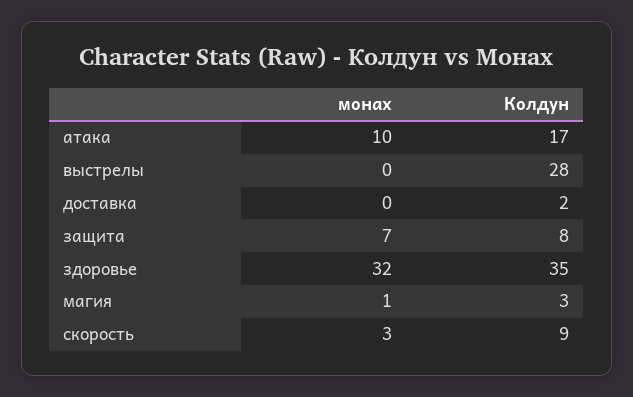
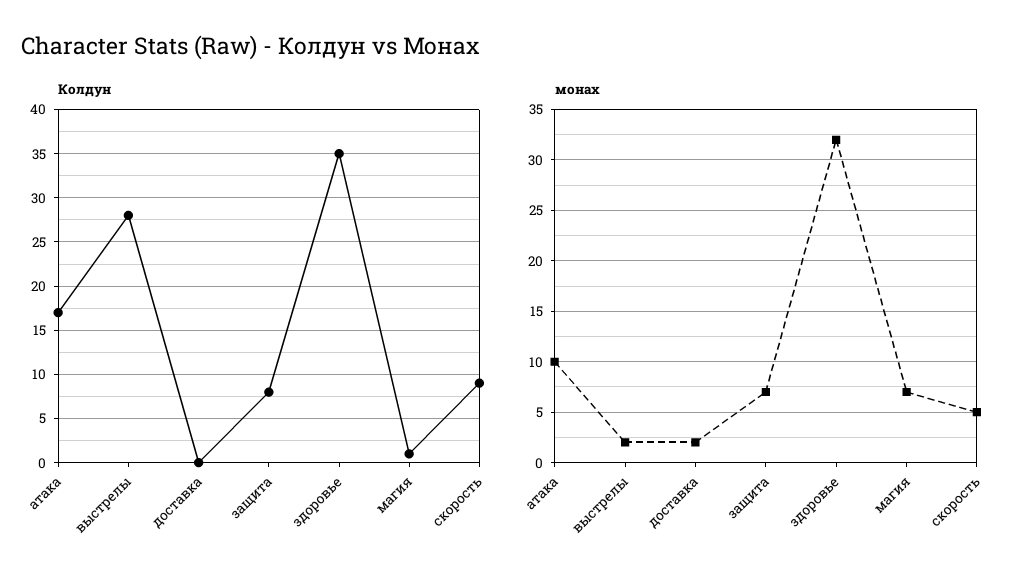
монах, выстрелы: 0 -> 2
монах, доставка: 0 -> 2
Колдун, доставка: 2 -> 0
монах, магия: 1 -> 7
Колдун, магия: 3 -> 1
монах, скорость: 3 -> 5

